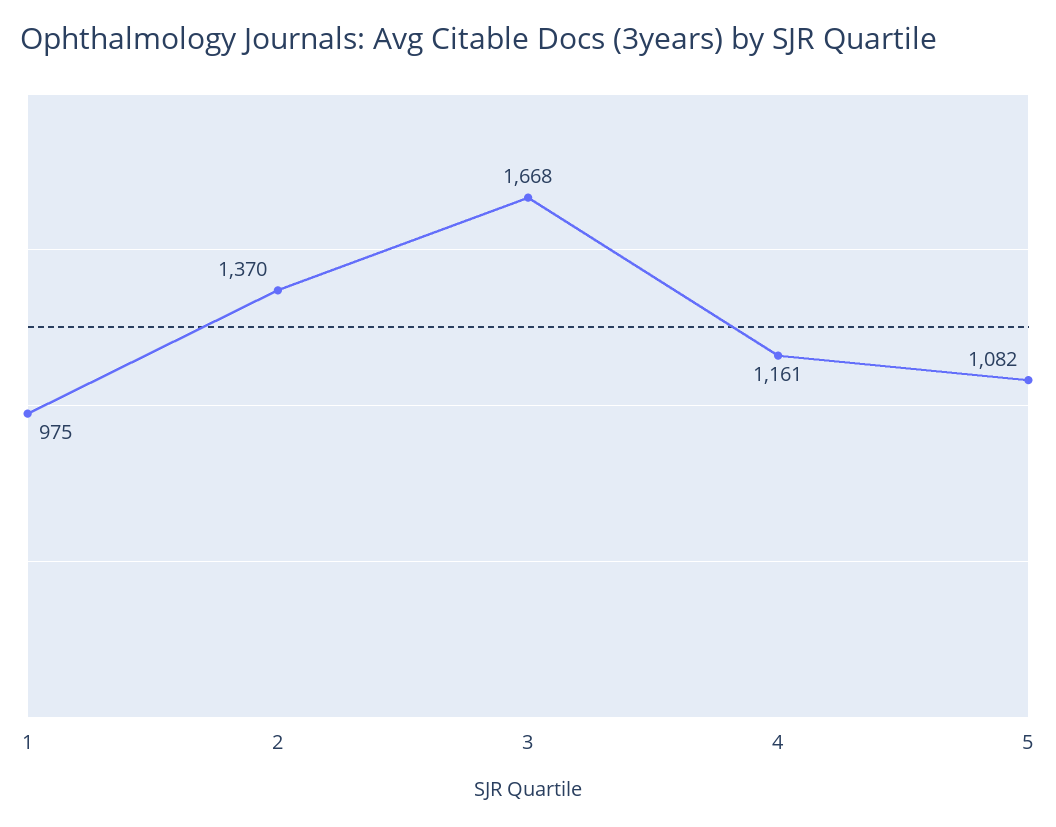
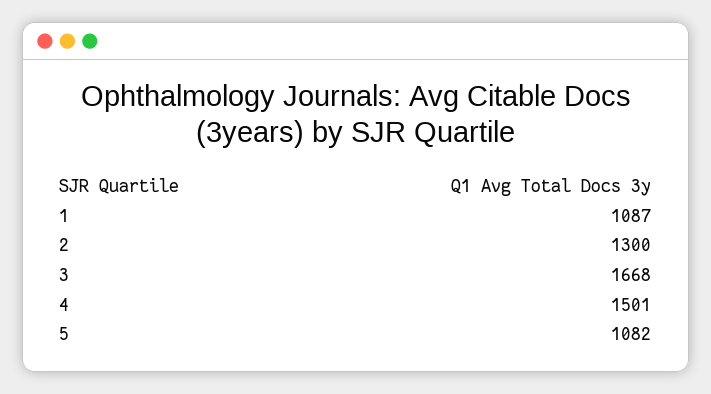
1: 975 -> 1087
2: 1370 -> 1300
4: 1161 -> 1501

